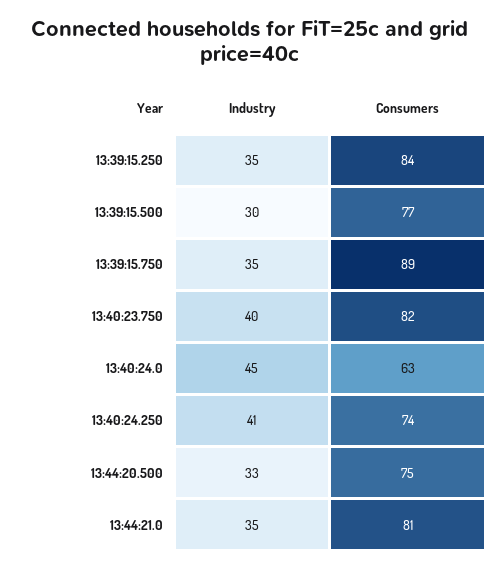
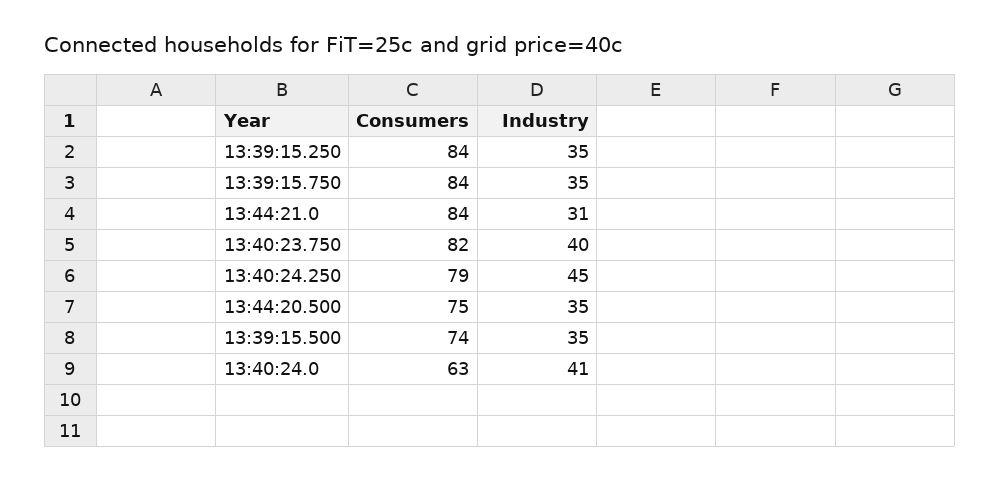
Industry, 13:39:15.500: 30 -> 35
Consumers, 13:39:15.500: 77 -> 74
Consumers, 13:39:15.750: 89 -> 84
Industry, 13:40:24.0: 45 -> 41
Industry, 13:40:24.250: 41 -> 45
Consumers, 13:40:24.250: 74 -> 79
Industry, 13:44:20.500: 33 -> 35
Industry, 13:44:21.0: 35 -> 31
Consumers, 13:44:21.0: 81 -> 84

